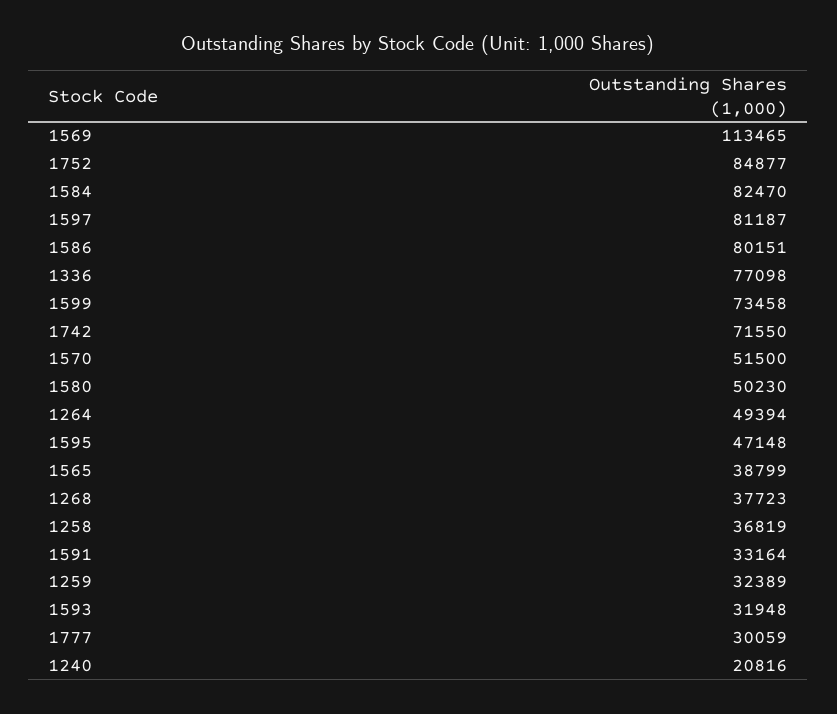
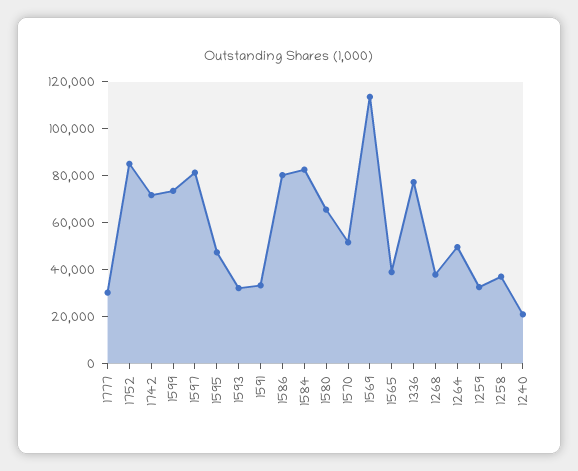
1580: 50230 -> 65000

